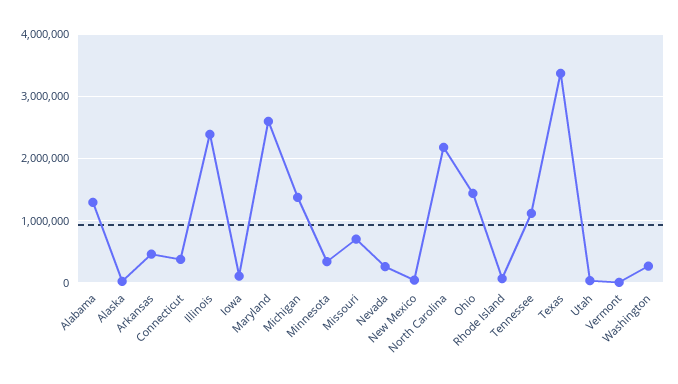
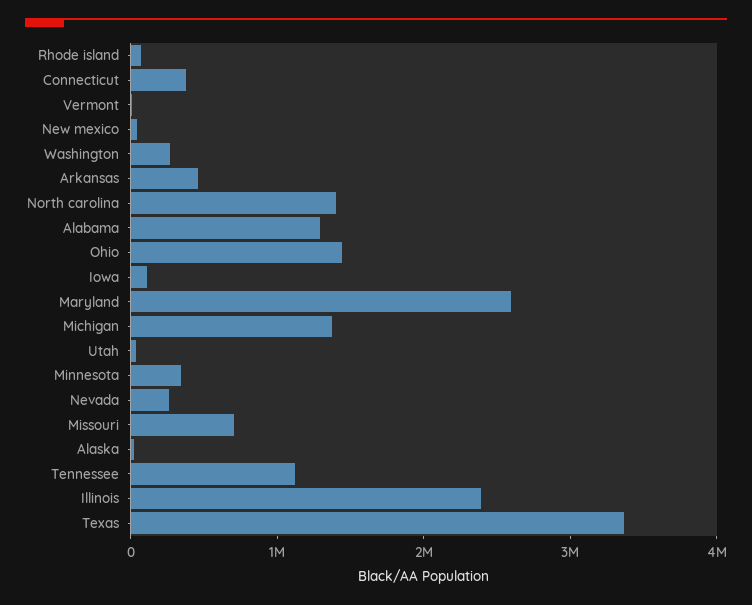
North Carolina: 2200000 -> 1400000

